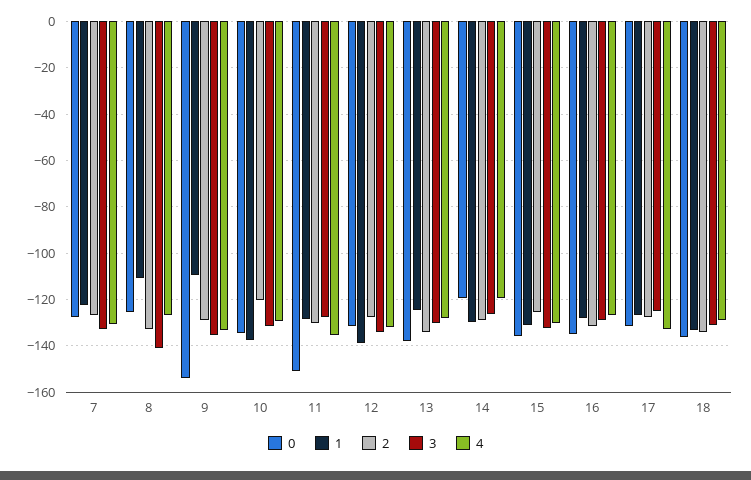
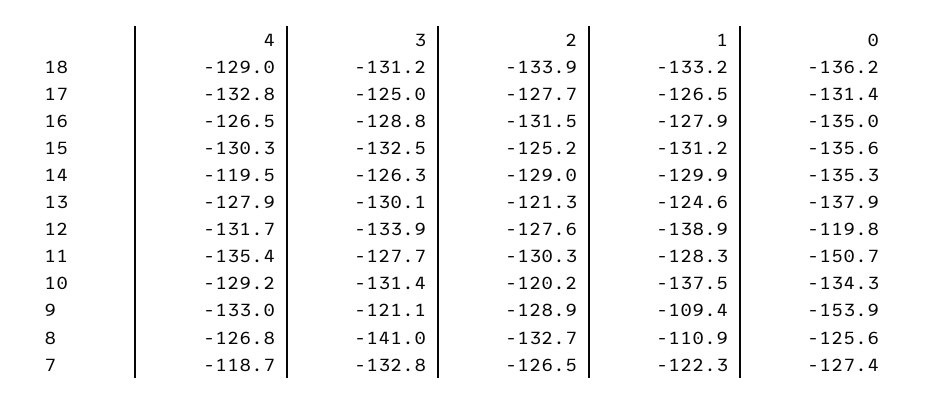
4, 7: -130 -> -118.7
3, 9: -135 -> -121.1
0, 12: -130 -> -119.8
2, 13: -135 -> -121.3
0, 14: -120 -> -135.3

